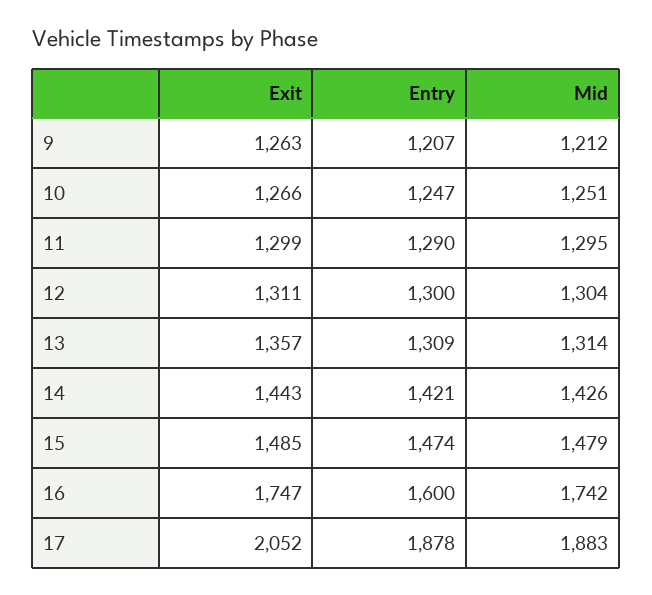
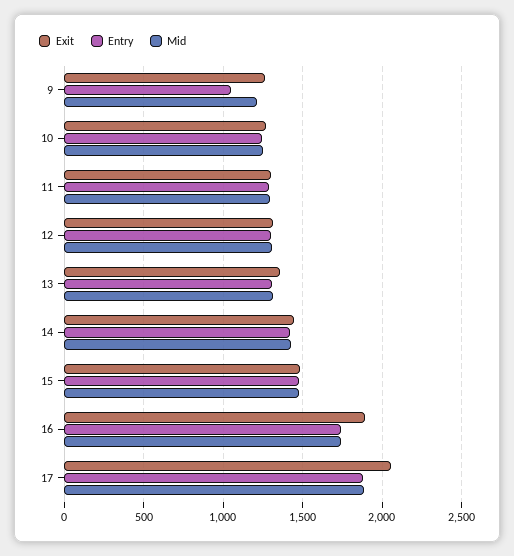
Entry, 9: 1207 -> 1050
Exit, 16: 1747 -> 1900
Entry, 16: 1600 -> 1750

